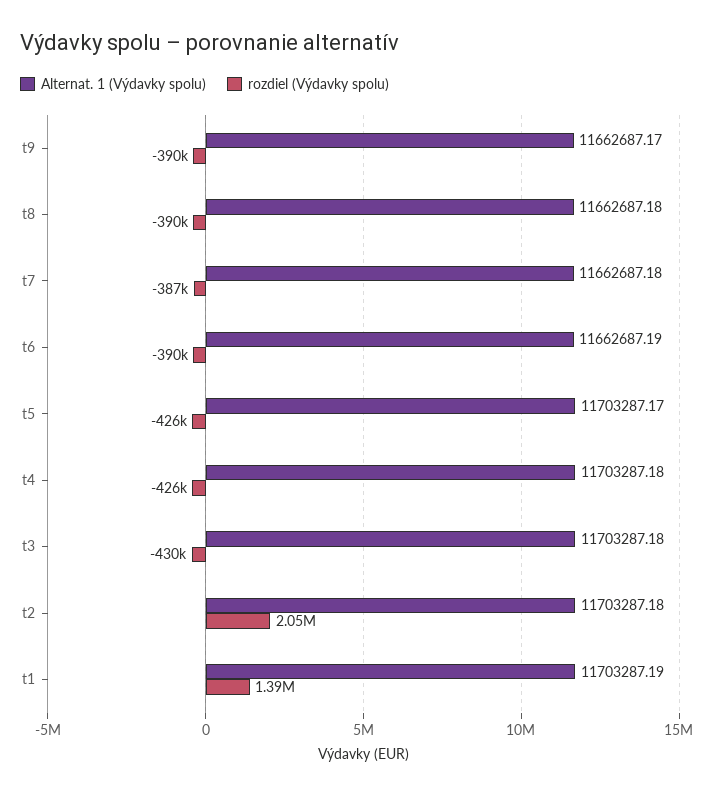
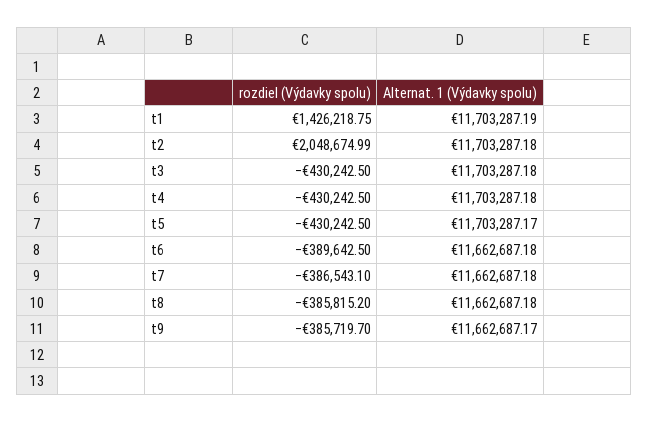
rozdiel (Výdavky spolu), t9: -390000 -> -385719.7
rozdiel (Výdavky spolu), t8: -390000 -> -385815.2
Alternat. 1 (Výdavky spolu), t6: 11662687.19 -> 11662687.18
rozdiel (Výdavky spolu), t5: -426000 -> -430242.5
rozdiel (Výdavky spolu), t4: -426000 -> -430242.5
rozdiel (Výdavky spolu), t1: 1390000 -> 1426218.75

